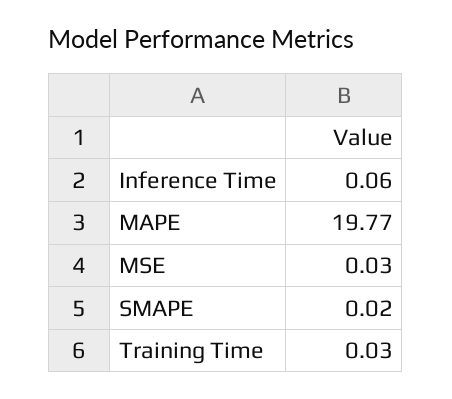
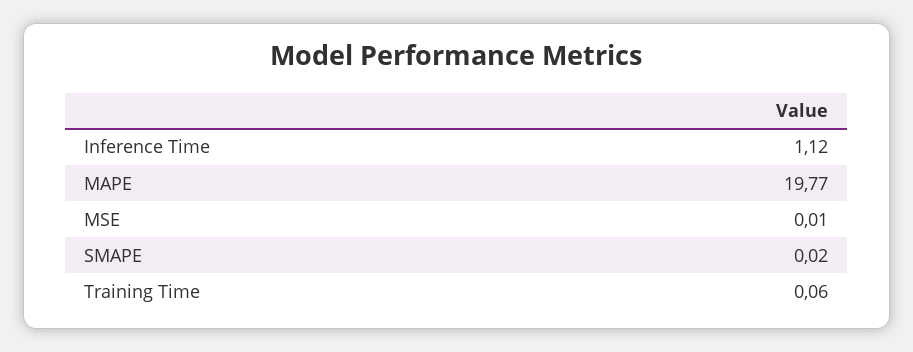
Inference Time: 0.06 -> 1.12
MSE: 0.03 -> 0.01
Training Time: 0.03 -> 0.06

